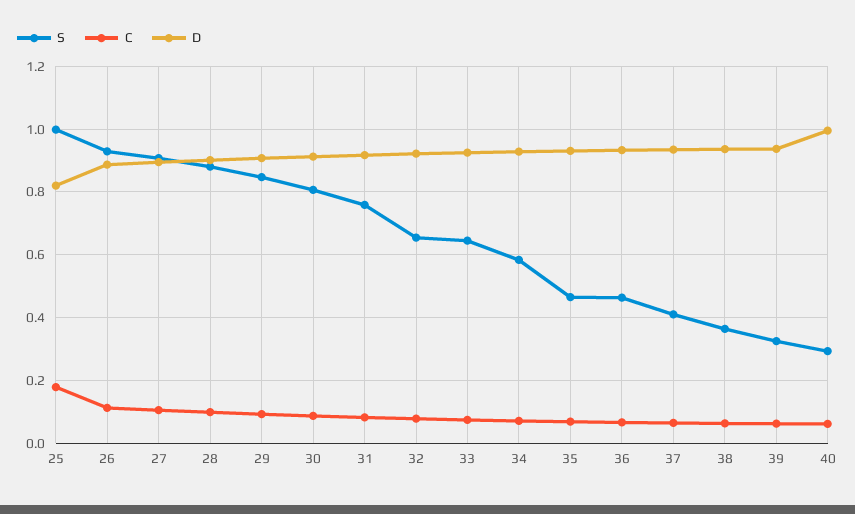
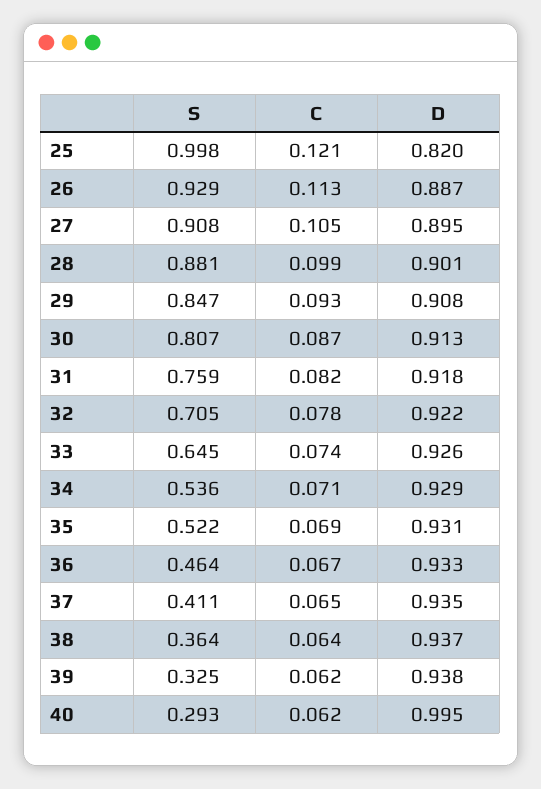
C, 25: 0.18 -> 0.121
S, 32: 0.66 -> 0.705
S, 34: 0.58 -> 0.536
S, 35: 0.46 -> 0.522

